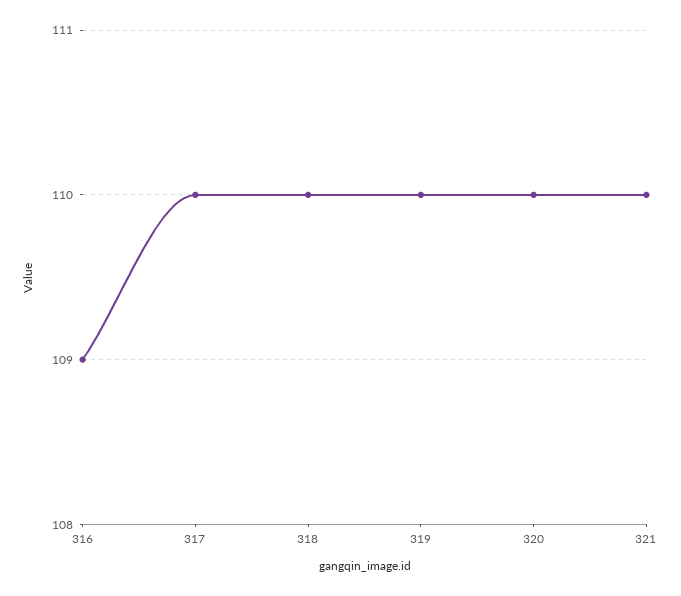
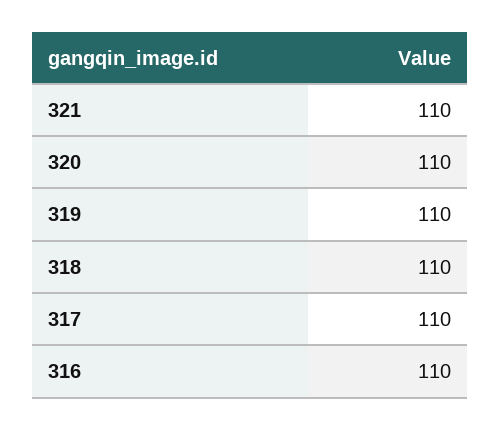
316: 109 -> 110

